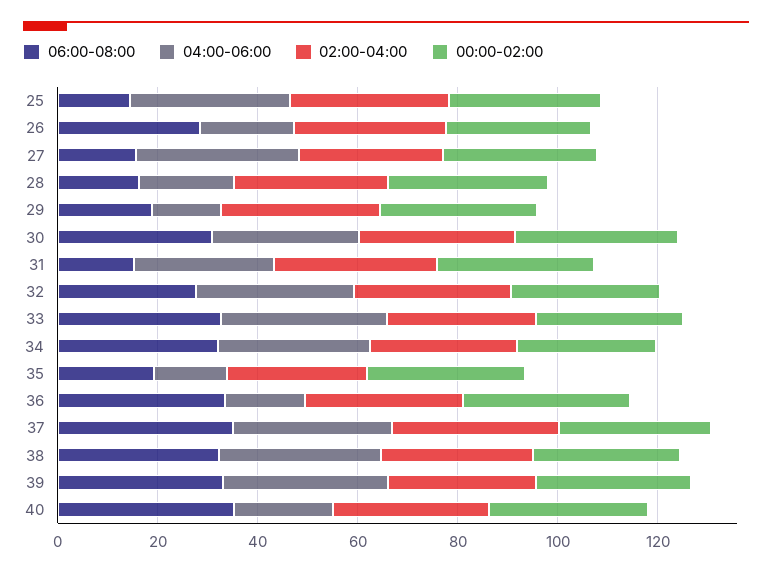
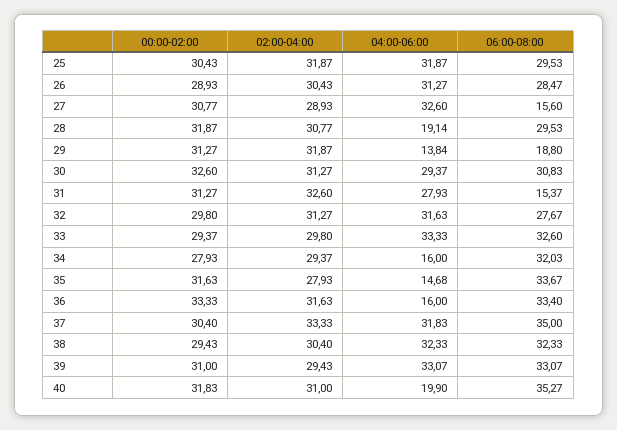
06:00-08:00, 25: 15 -> 29.53
04:00-06:00, 26: 20 -> 31.27
06:00-08:00, 28: 15 -> 29.53
04:00-06:00, 34: 30 -> 16
06:00-08:00, 35: 20 -> 33.67

